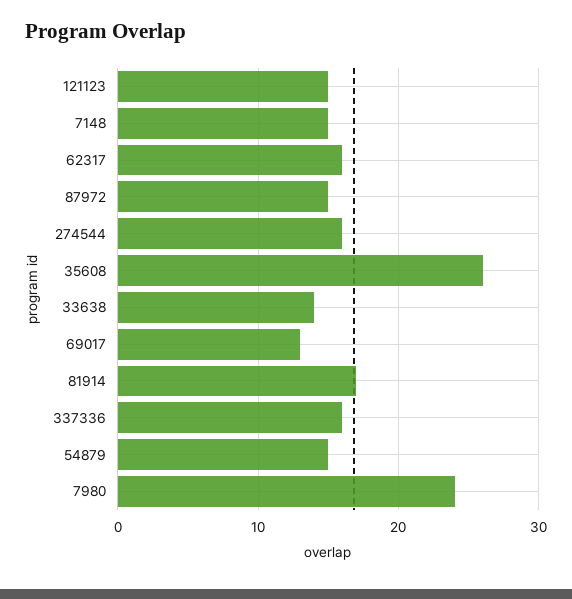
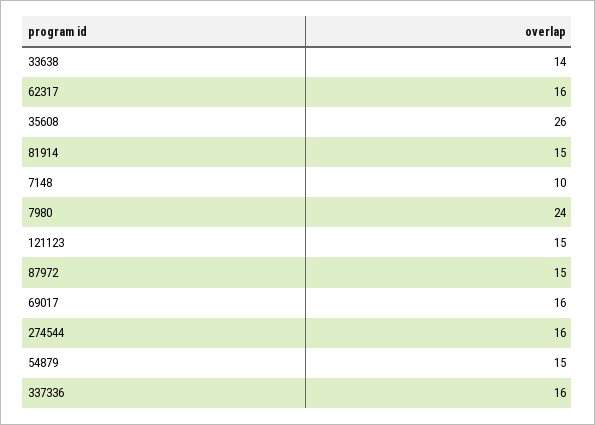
7148: 15 -> 10
69017: 13 -> 16
81914: 17 -> 15

